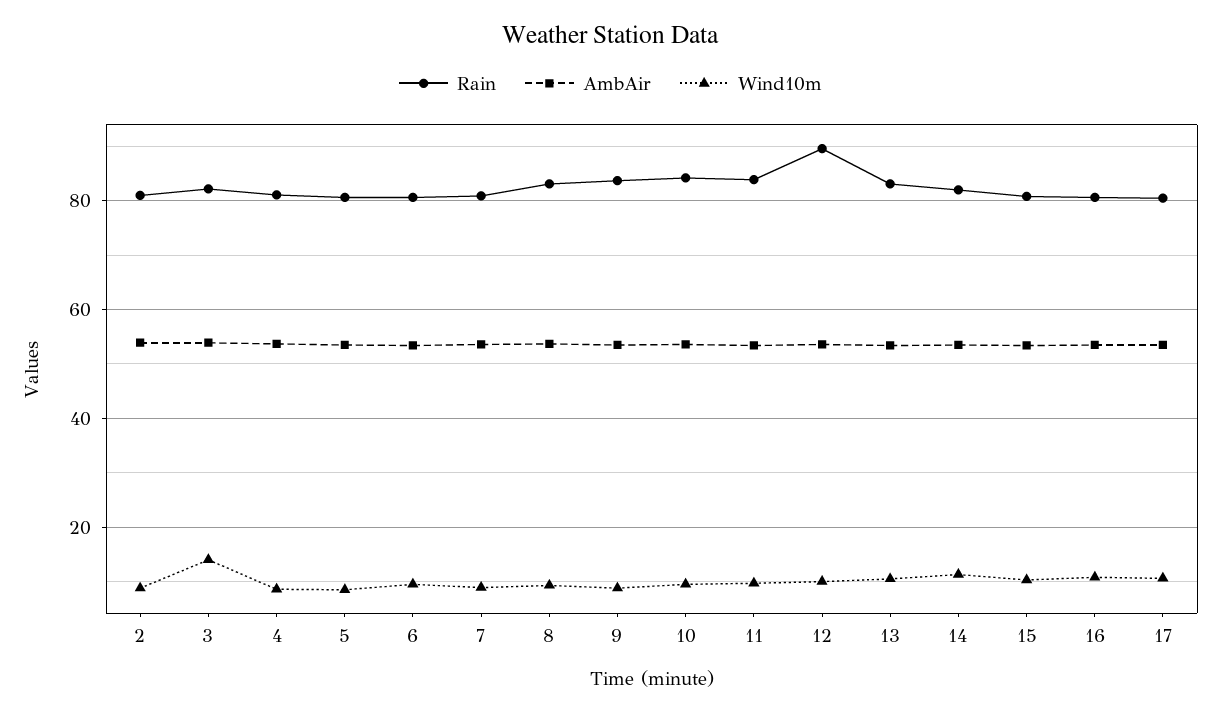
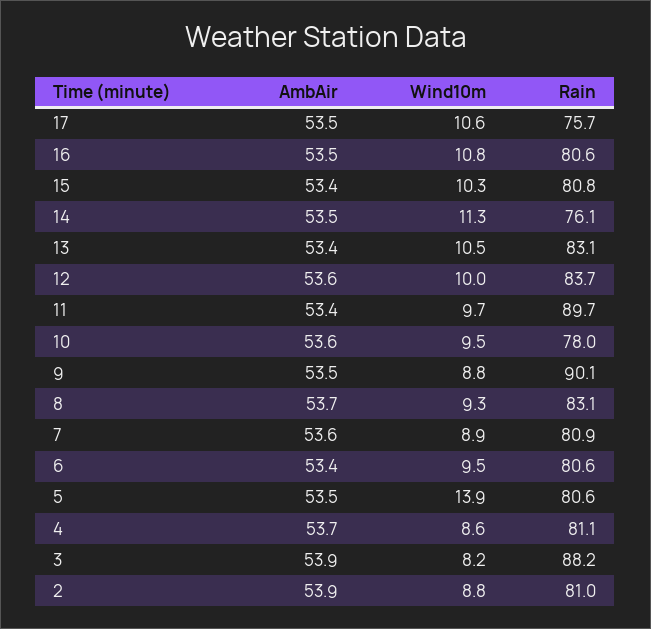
Rain, 3: 82 -> 88.2
Wind10m, 3: 14 -> 8.2
Wind10m, 5: 8 -> 13.9
Rain, 9: 84 -> 90.1
Rain, 10: 84 -> 78
Rain, 11: 84 -> 89.7
Rain, 12: 90 -> 83.7
Rain, 14: 82 -> 76.1
Rain, 17: 80 -> 75.7

